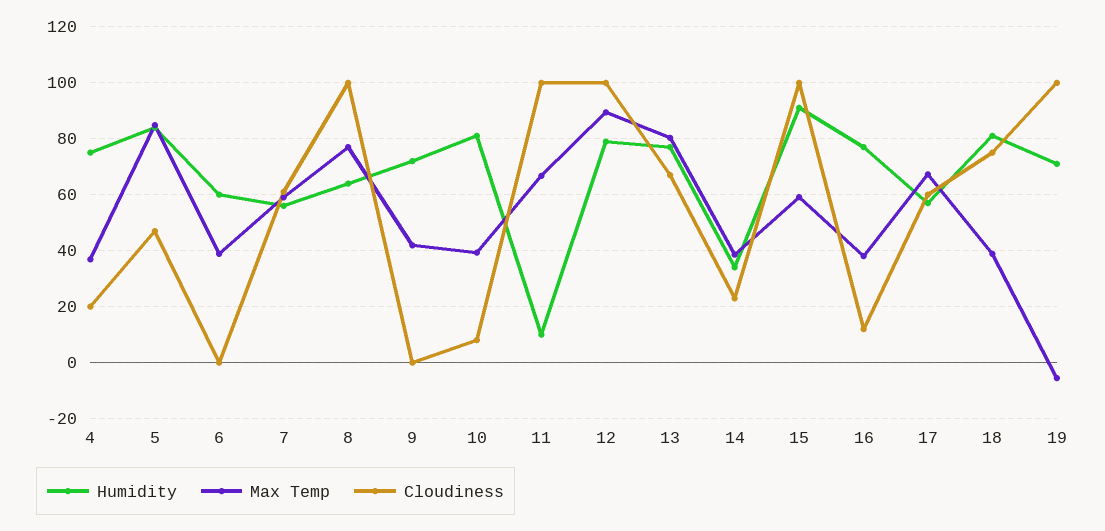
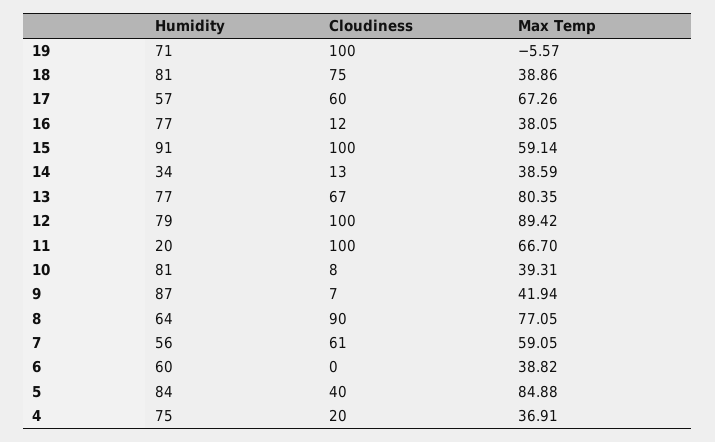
Cloudiness, 5: 47.5 -> 40
Cloudiness, 8: 100 -> 90
Humidity, 9: 72.5 -> 87
Cloudiness, 9: 0 -> 7
Humidity, 11: 10 -> 20
Cloudiness, 14: 22.5 -> 13

